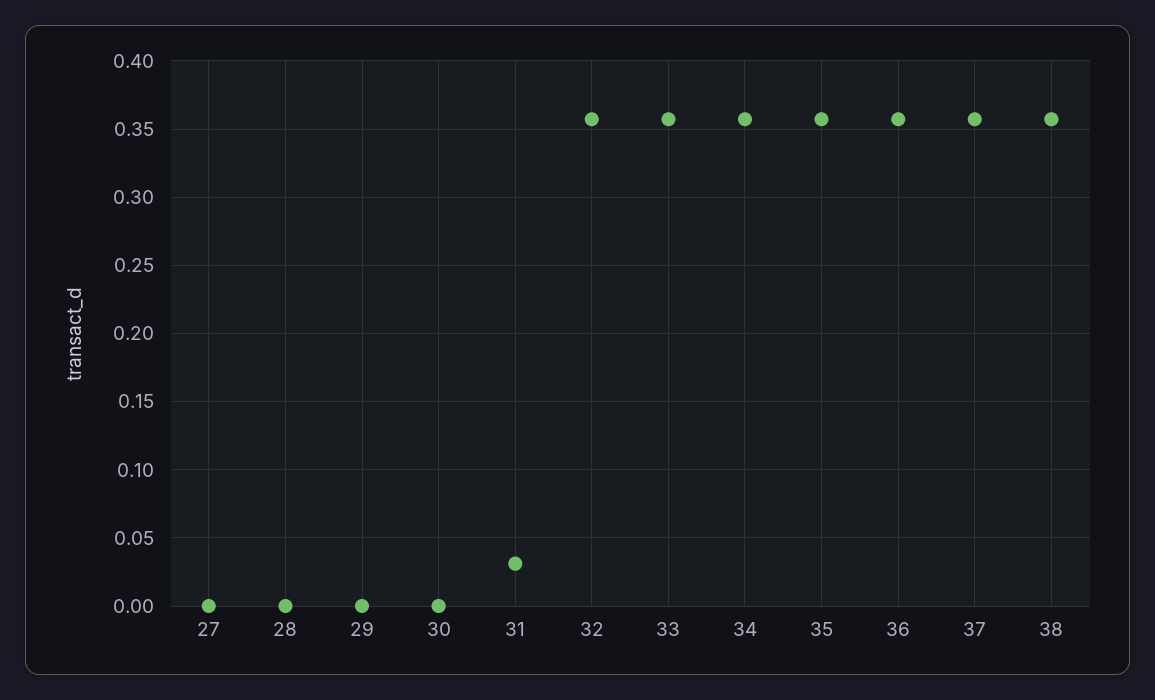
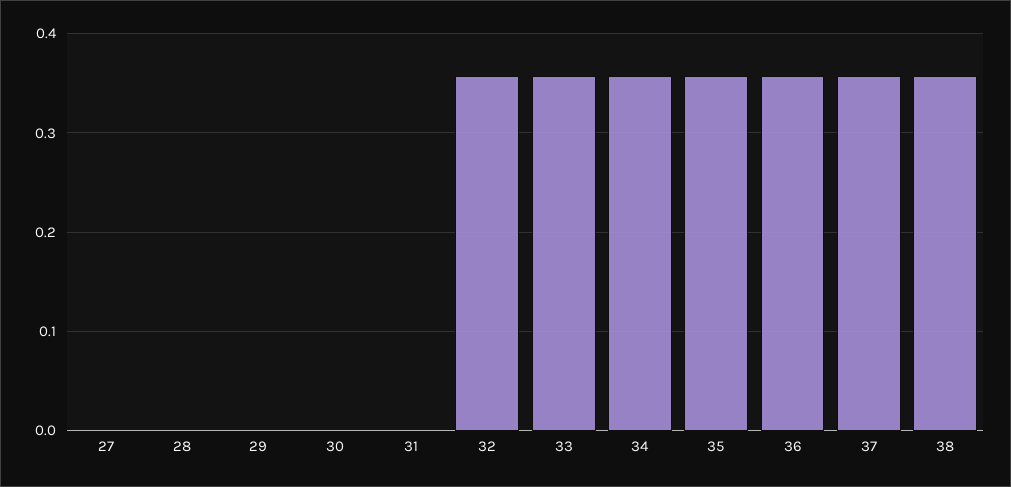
31: 0.03 -> 0

